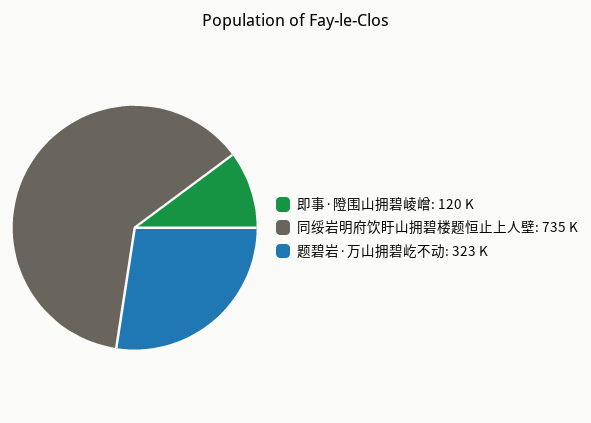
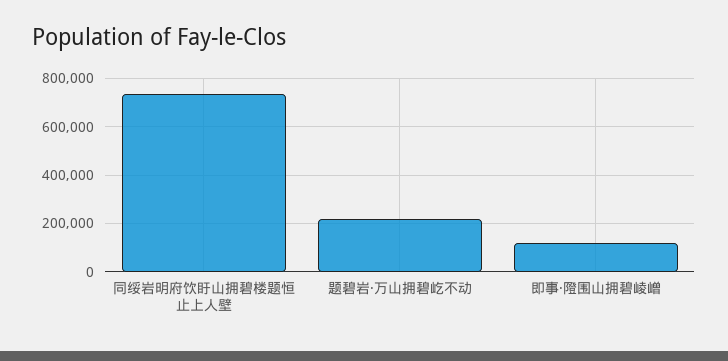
题碧岩·万山拥碧屹不动: 323000 -> 225000

